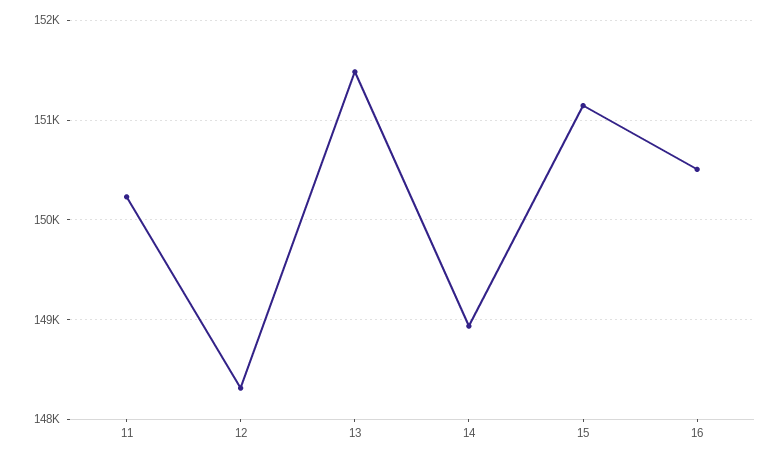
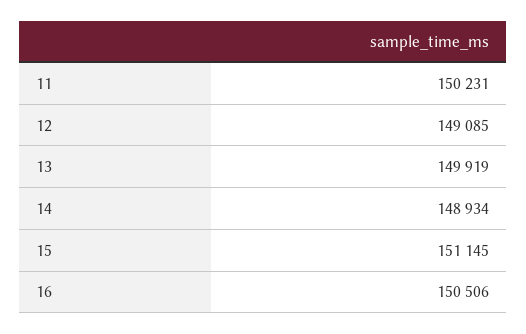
12: 148300 -> 149085
13: 151500 -> 149919

